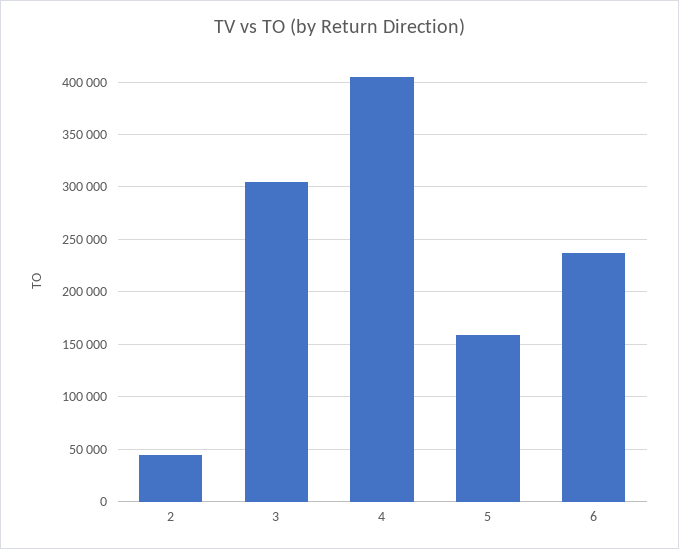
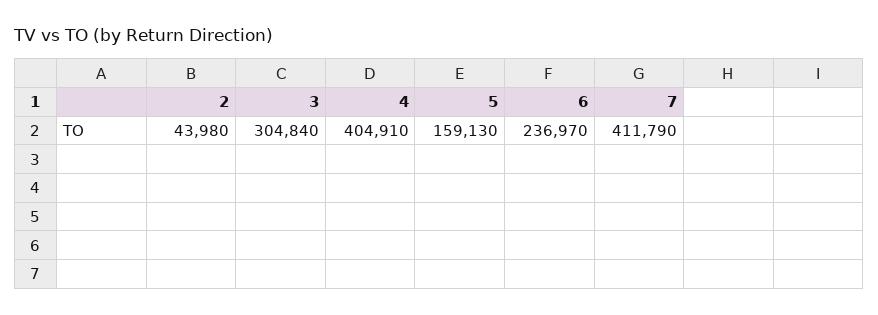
7: none -> 411790

